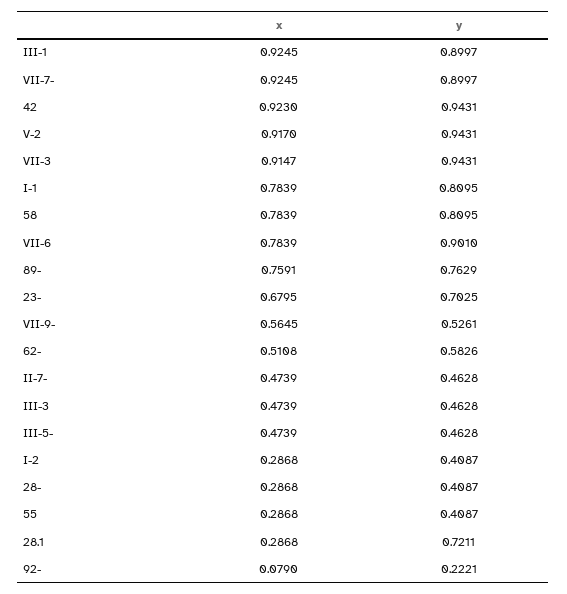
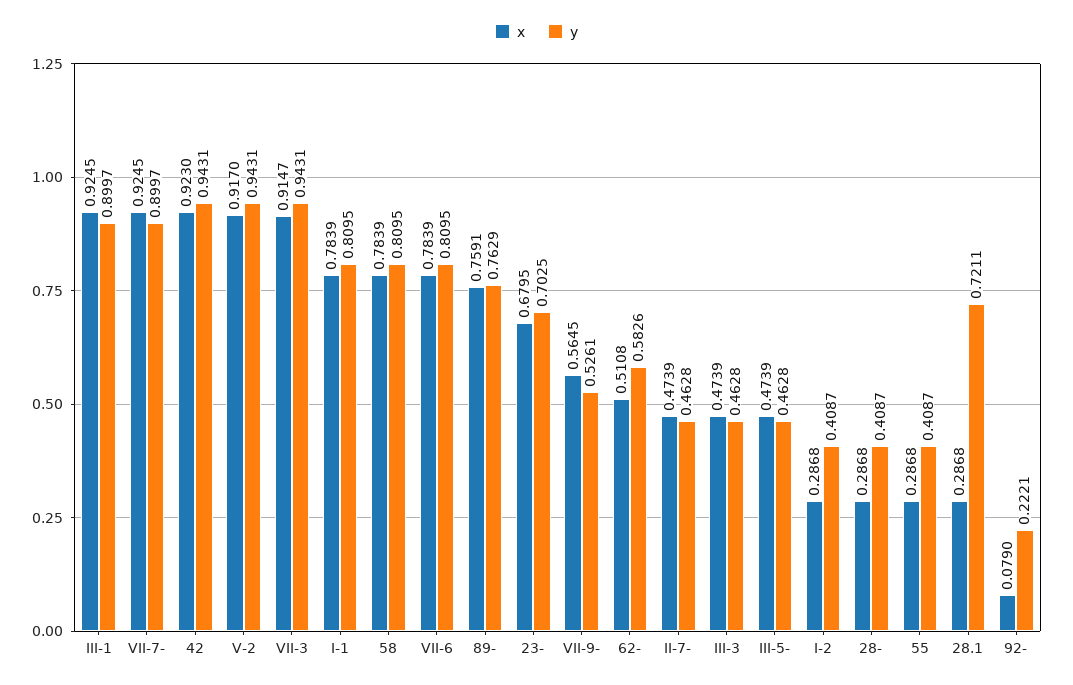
y, VII-6: 0.901 -> 0.8095

